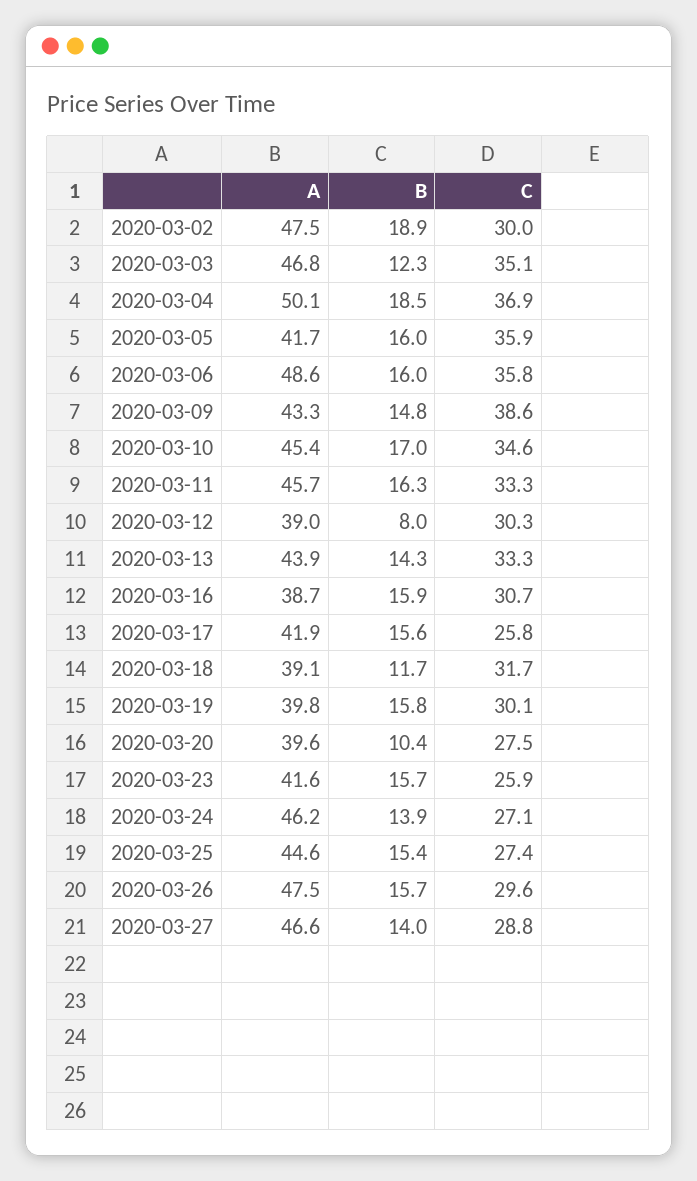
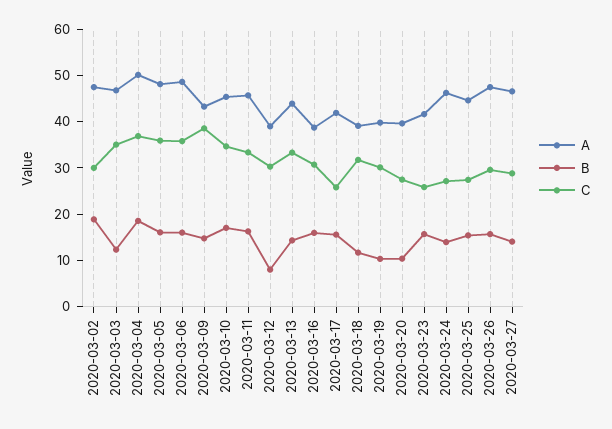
A, 2020-03-05: 41.7 -> 48
B, 2020-03-19: 15.8 -> 10

